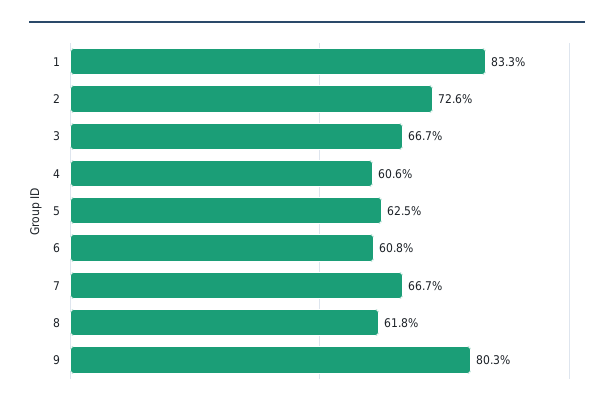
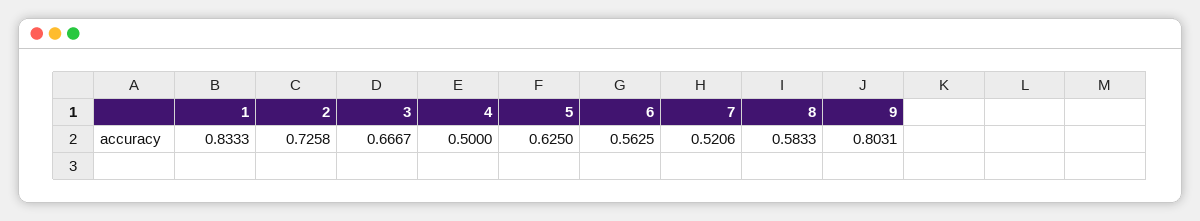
4: 0.606 -> 0.5
6: 0.608 -> 0.5625
7: 0.667 -> 0.5206
8: 0.618 -> 0.5833

